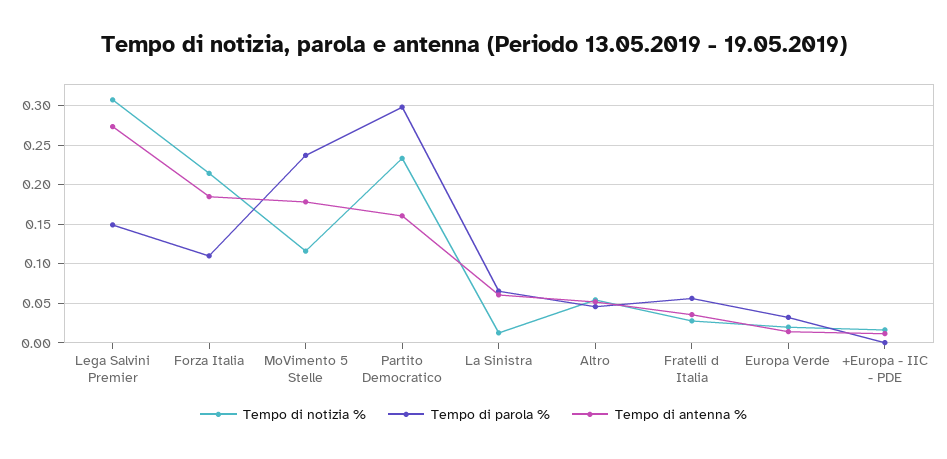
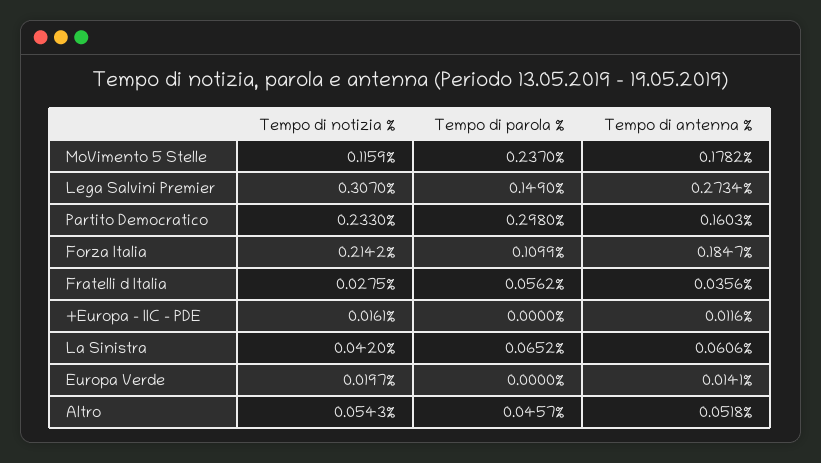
Tempo di notizia %, La Sinistra: 0.01 -> 0.042
Tempo di parola %, Europa Verde: 0.03 -> 0

